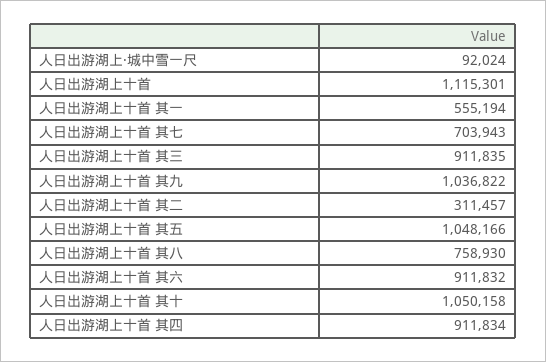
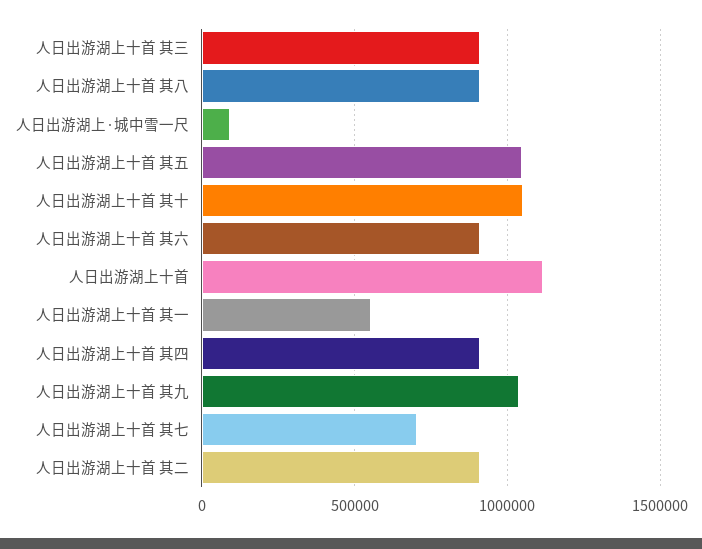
人日出游湖上十首 其二: 311457 -> 900000
人日出游湖上十首 其八: 758930 -> 900000

